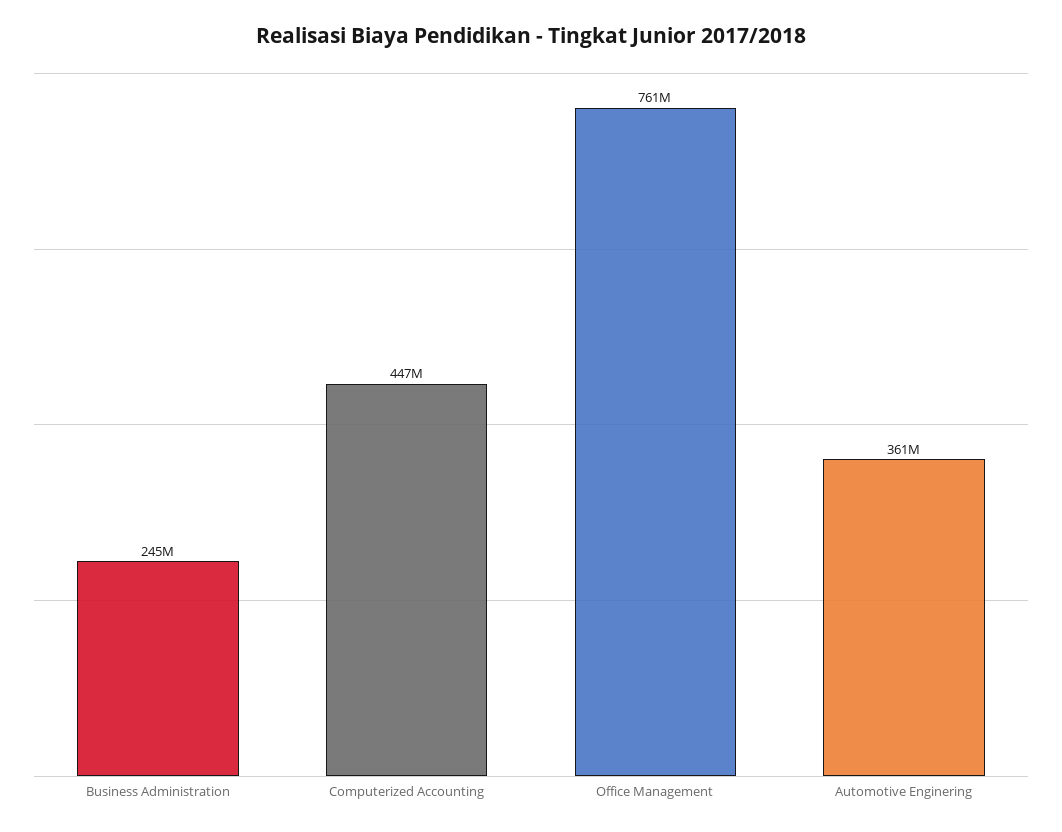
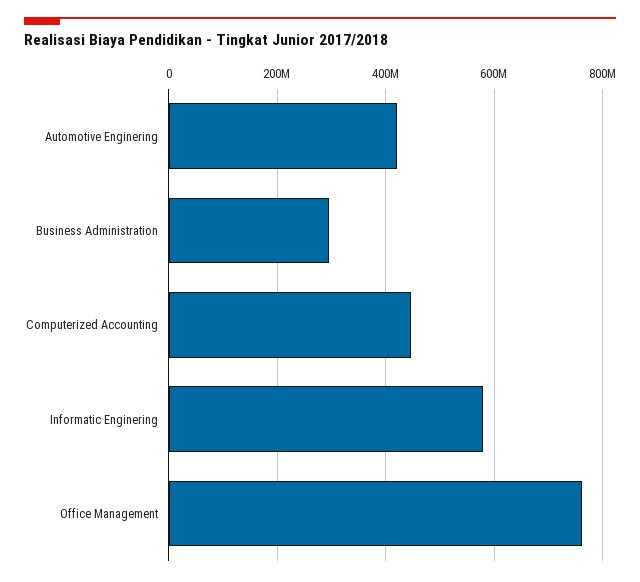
Business Administration: 245000000 -> 300000000
Automotive Enginering: 361000000 -> 420000000
Informatic Enginering: none -> 580000000

